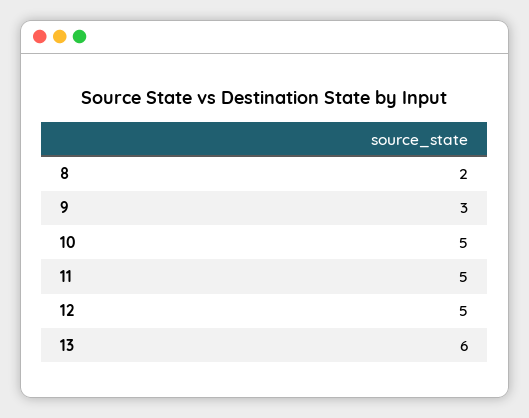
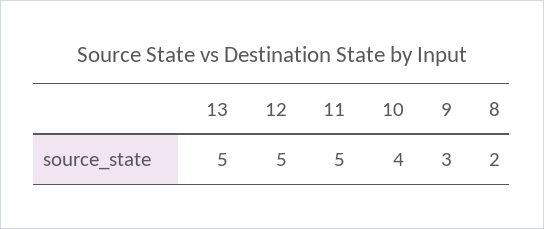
10: 5 -> 4
13: 6 -> 5

